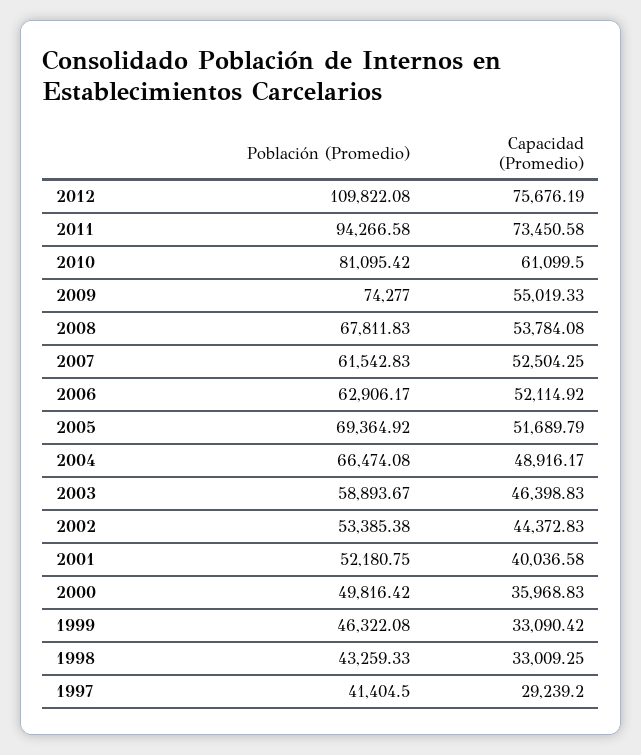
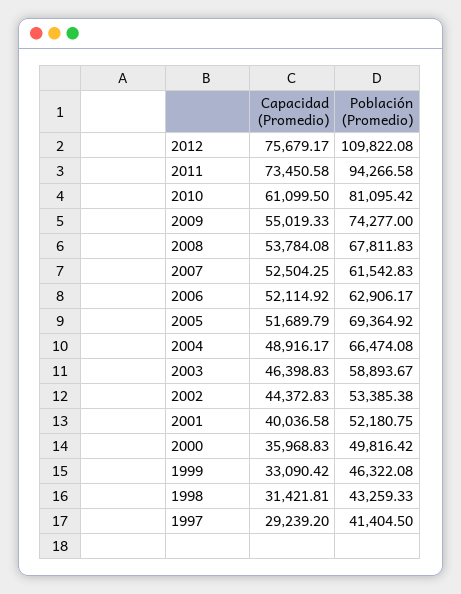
Capacidad (Promedio), 2012: 75676.19 -> 75679.17
Capacidad (Promedio), 1998: 33009.25 -> 31421.81

